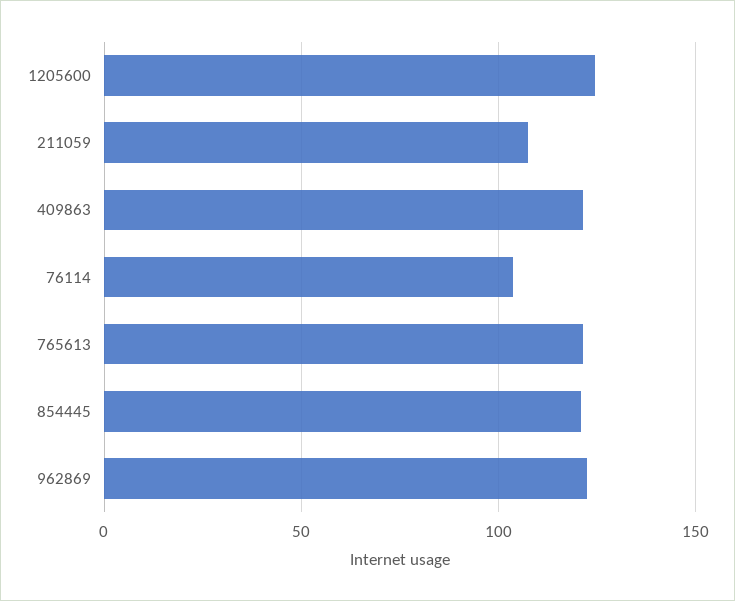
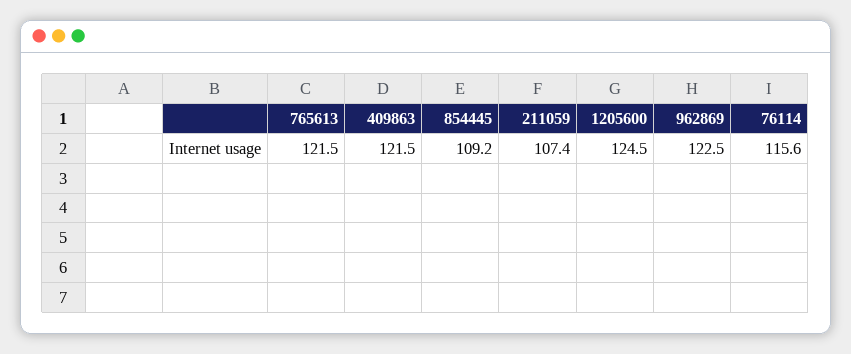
76114: 105 -> 115.6
854445: 120 -> 109.2

